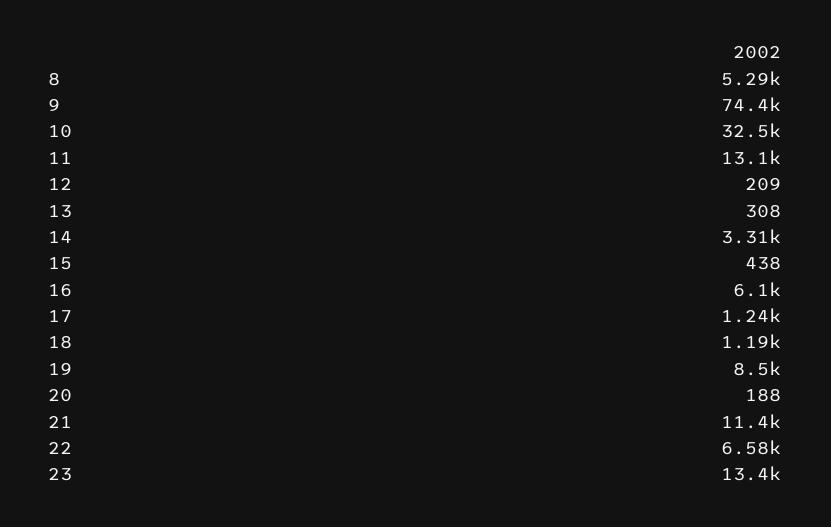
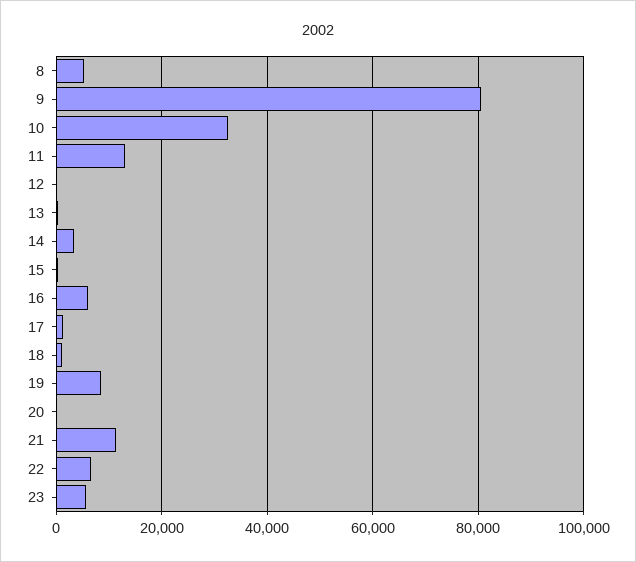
9: 74400 -> 80000
23: 13400 -> 6000

